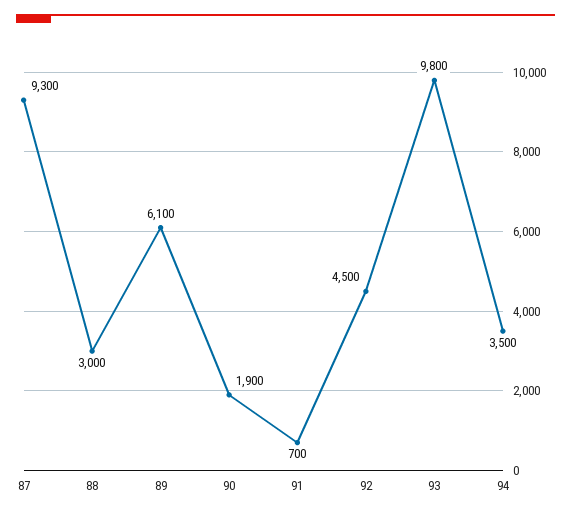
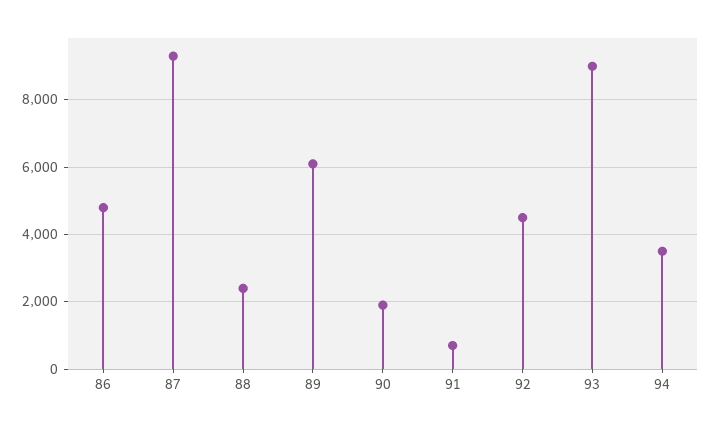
88: 3000 -> 2400
93: 9800 -> 9000
86: none -> 4800

